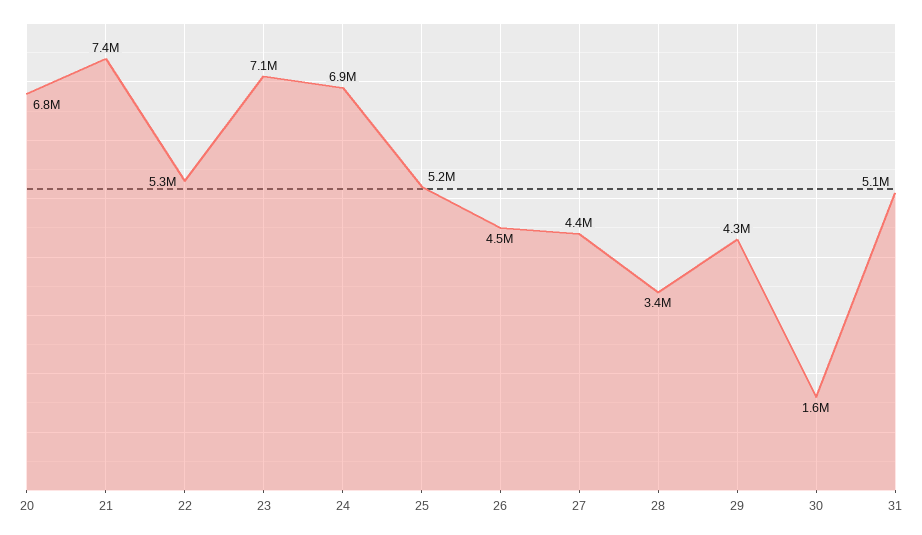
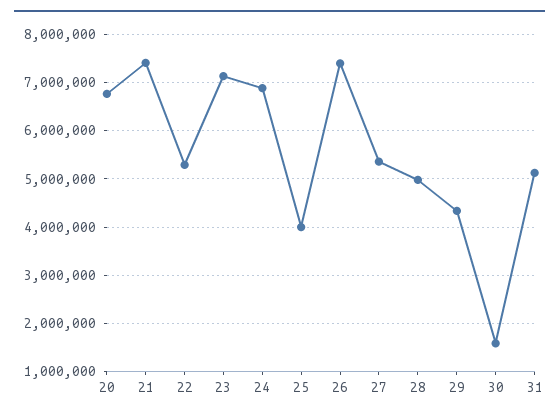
25: 5200000 -> 4000000
26: 4500000 -> 7400000
27: 4400000 -> 5400000
28: 3400000 -> 5000000

